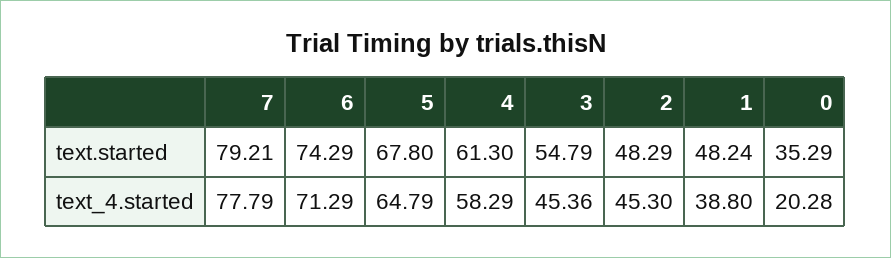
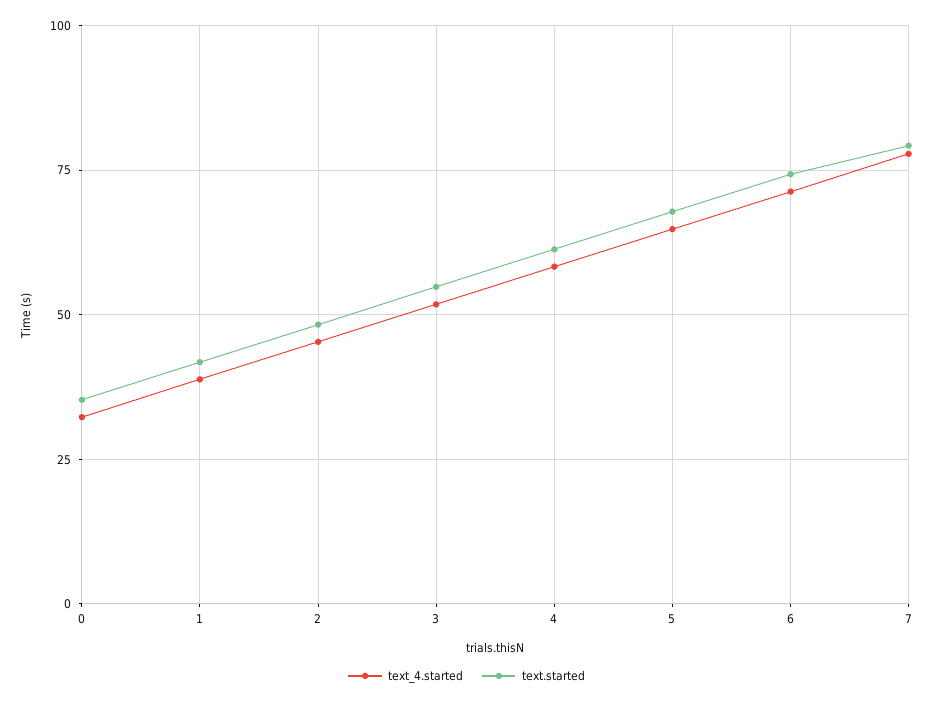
text.started, 1: 48.24 -> 42.5
text_4.started, 3: 45.36 -> 52.5
text_4.started, 0: 20.28 -> 32.5

